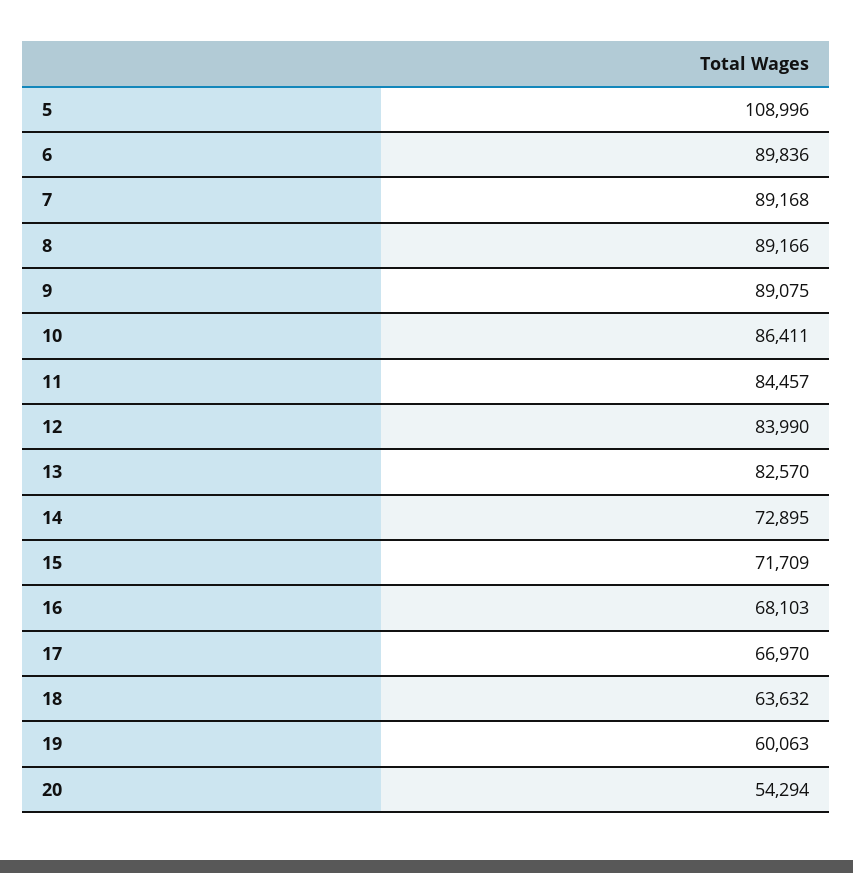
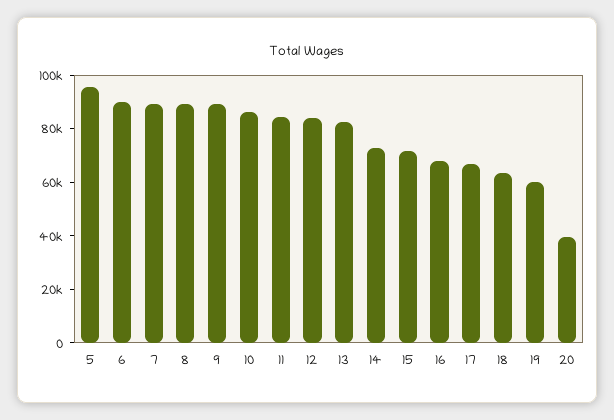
5: 108996 -> 95000
20: 54294 -> 40000

